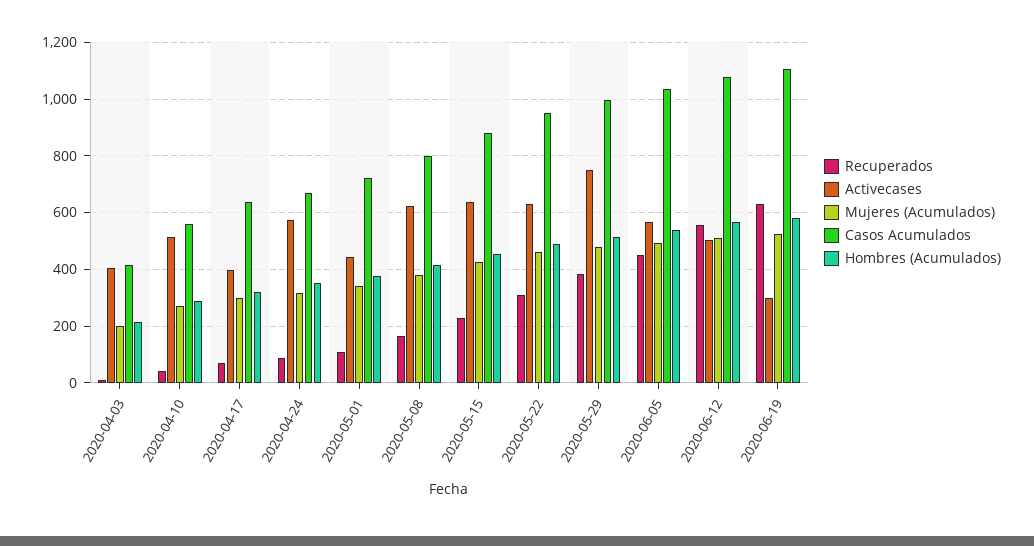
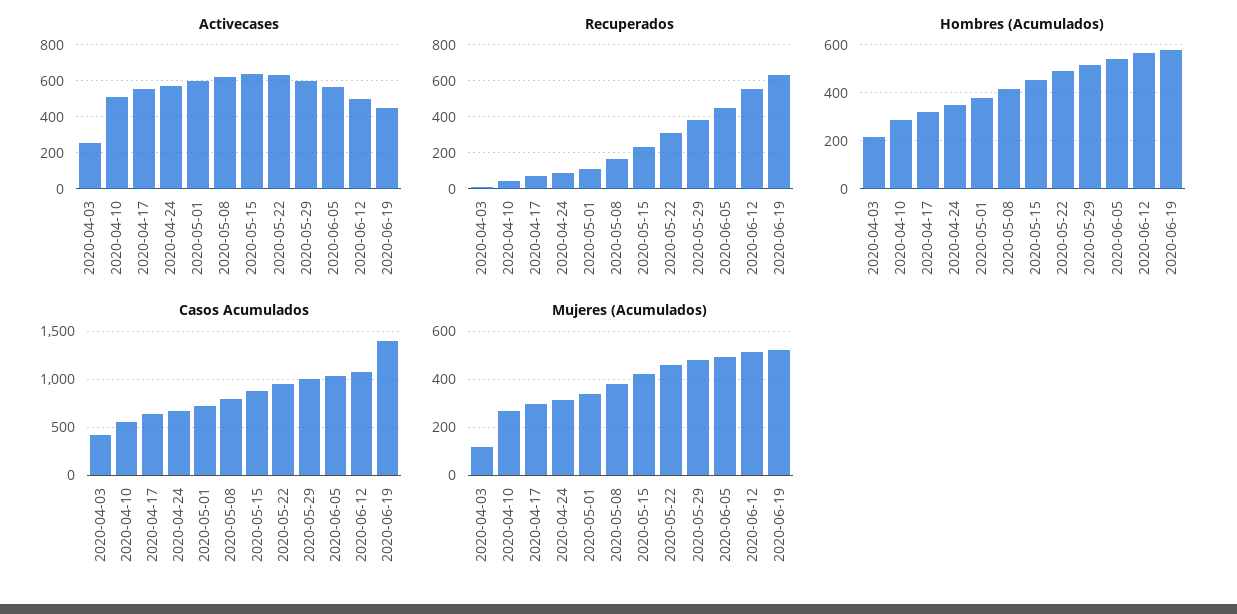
Activecases, 2020-04-03: 400 -> 250
Mujeres (Acumulados), 2020-04-03: 200 -> 125
Activecases, 2020-04-17: 400 -> 550
Activecases, 2020-05-01: 450 -> 600
Activecases, 2020-05-29: 750 -> 600
Activecases, 2020-06-19: 300 -> 450
Casos Acumulados, 2020-06-19: 1100 -> 1400

